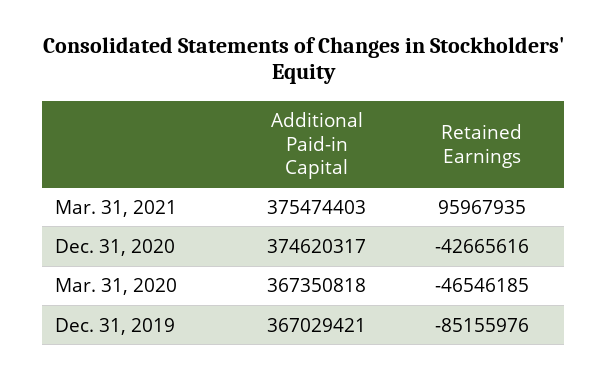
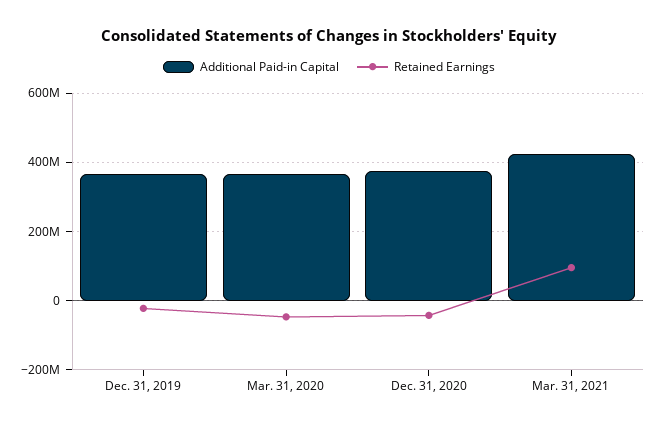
Additional Paid-in Capital, Mar. 31, 2021: 375474403 -> 420000000
Retained Earnings, Dec. 31, 2019: -85155976 -> -20000000

